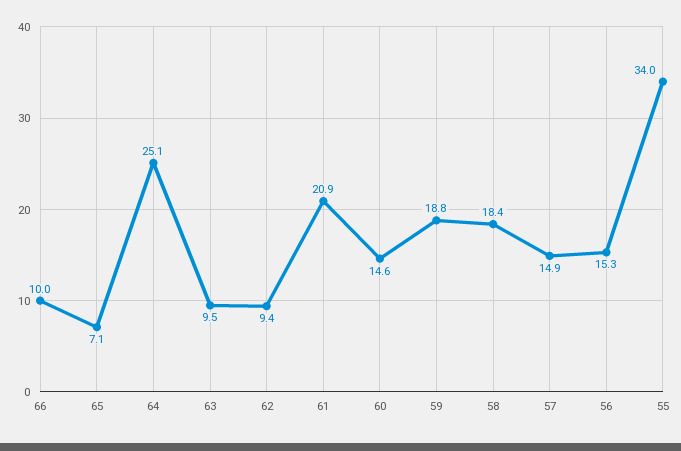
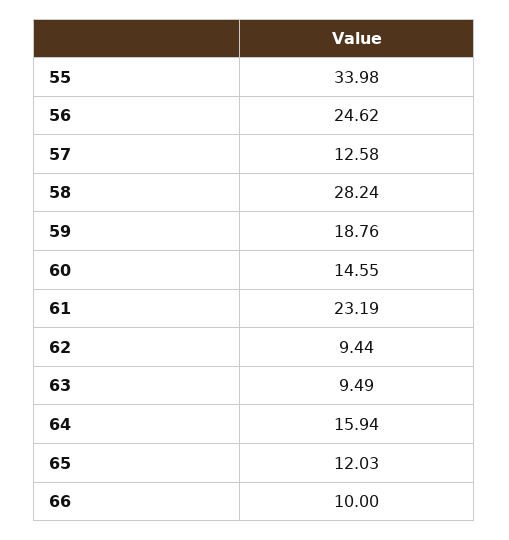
65: 7.1 -> 12.03
64: 25.1 -> 15.94
61: 20.9 -> 23.19
58: 18.4 -> 28.24
57: 14.9 -> 12.58
56: 15.3 -> 24.62

